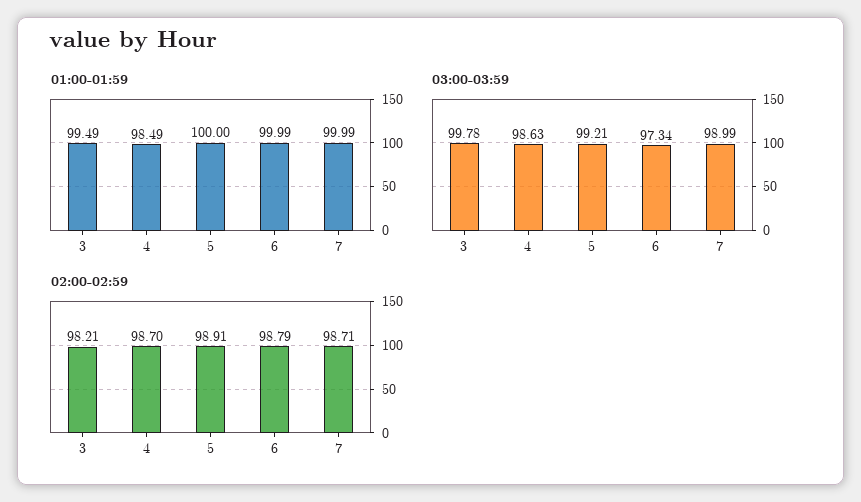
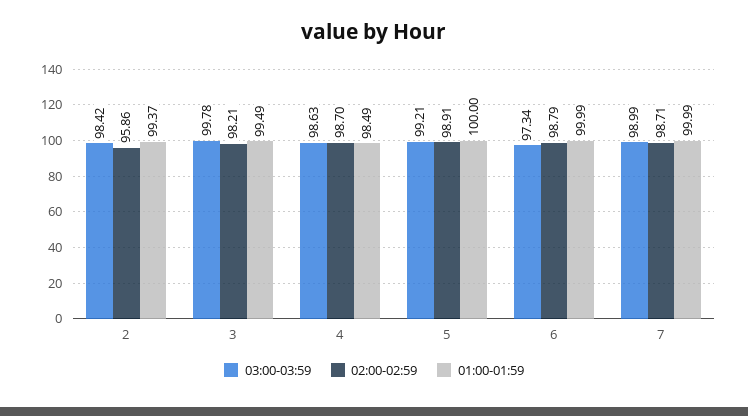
03:00-03:59, 2: none -> 98.42
02:00-02:59, 2: none -> 95.86
01:00-01:59, 2: none -> 99.37

